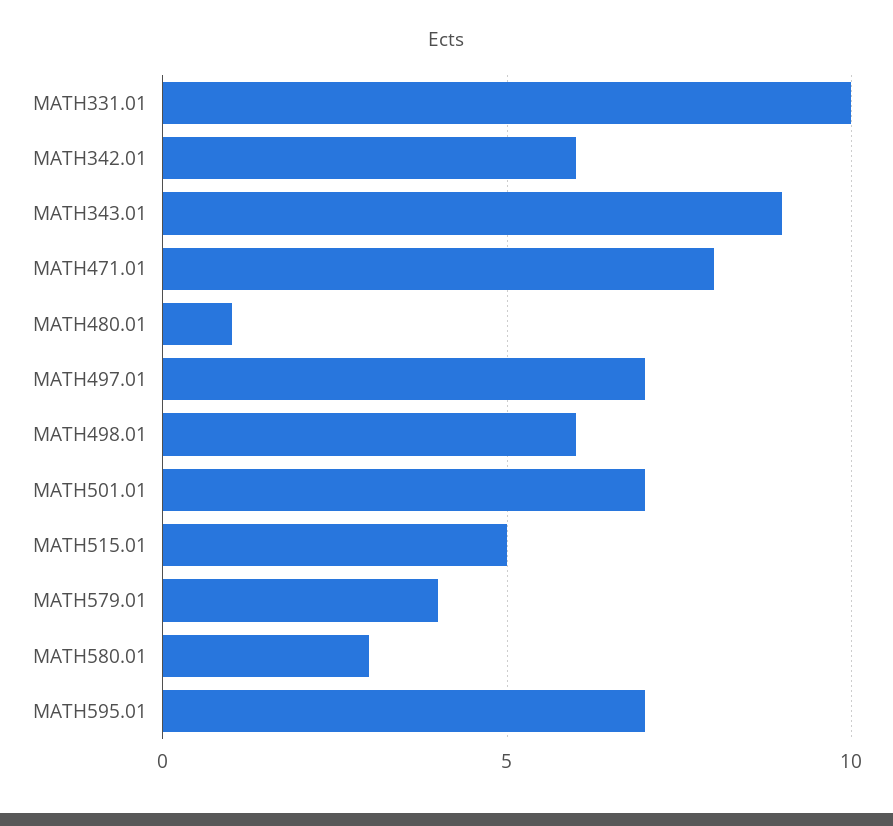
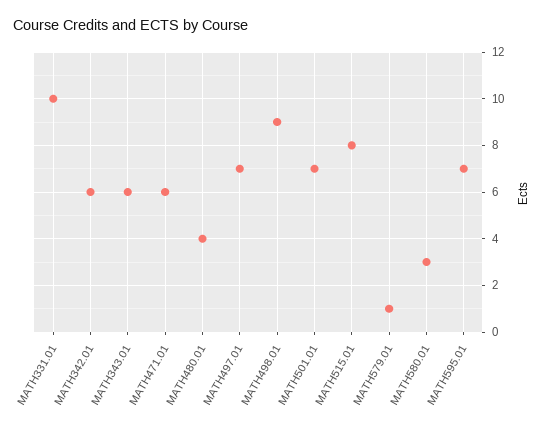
MATH343.01: 9 -> 6
MATH471.01: 8 -> 6
MATH480.01: 1 -> 4
MATH498.01: 6 -> 9
MATH515.01: 5 -> 8
MATH579.01: 4 -> 1

